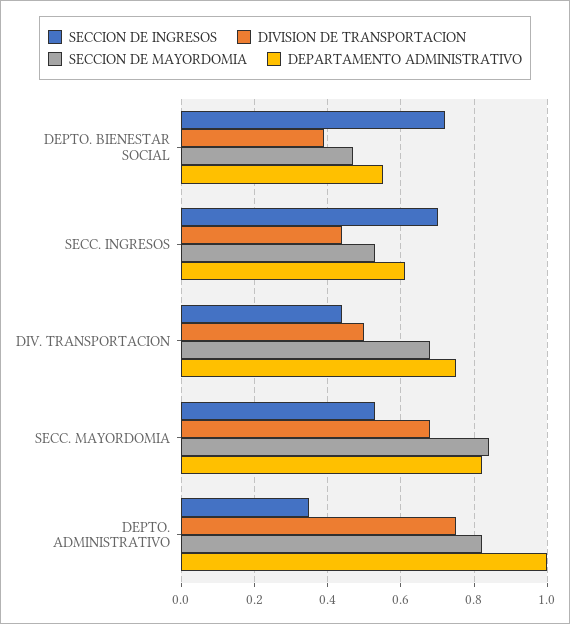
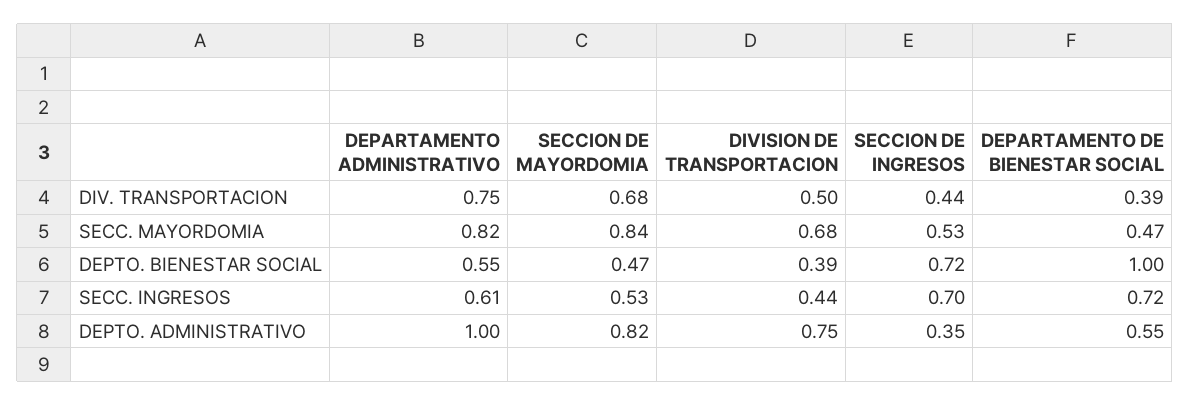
DEPARTAMENTO DE BIENESTAR SOCIAL, DIV. TRANSPORTACION: none -> 0.39
DEPARTAMENTO DE BIENESTAR SOCIAL, SECC. MAYORDOMIA: none -> 0.47
DEPARTAMENTO DE BIENESTAR SOCIAL, DEPTO. BIENESTAR SOCIAL: none -> 1
DEPARTAMENTO DE BIENESTAR SOCIAL, SECC. INGRESOS: none -> 0.72
DEPARTAMENTO DE BIENESTAR SOCIAL, DEPTO. ADMINISTRATIVO: none -> 0.55

